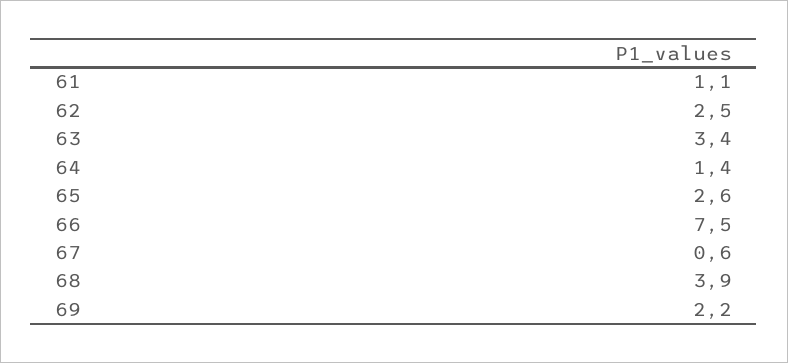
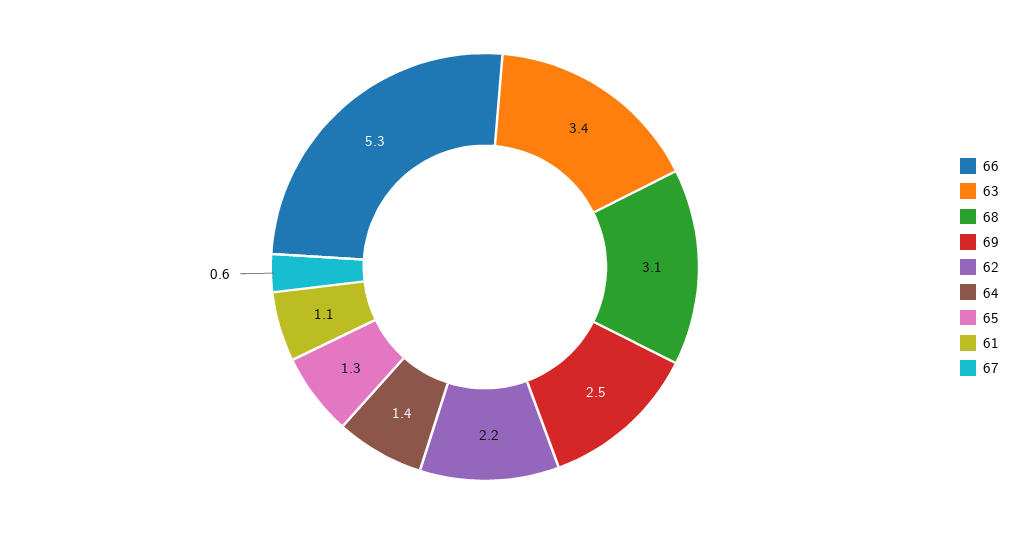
62: 2.5 -> 2.2
65: 2.6 -> 1.3
66: 7.5 -> 5.3
68: 3.9 -> 3.1
69: 2.2 -> 2.5

